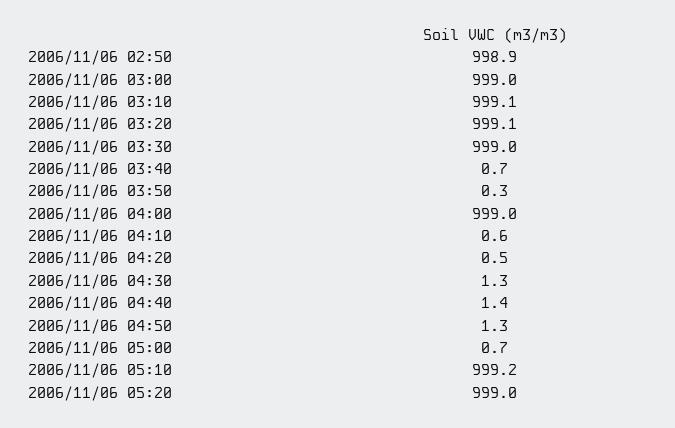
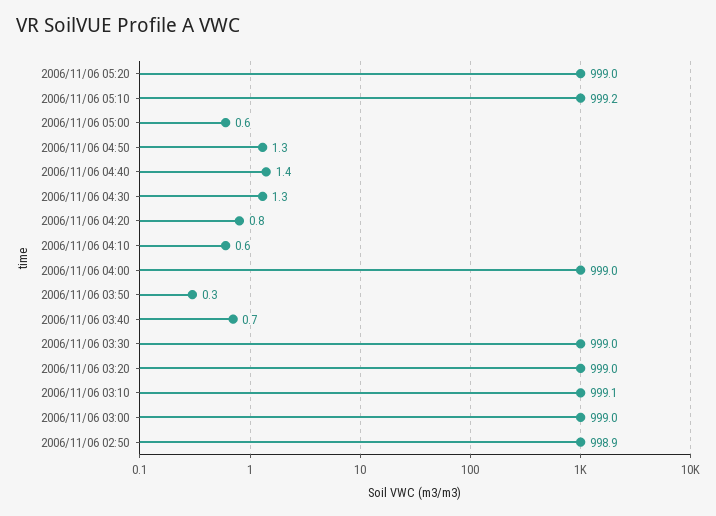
2006/11/06 03:20: 999.1 -> 999
2006/11/06 04:20: 0.5 -> 0.8
2006/11/06 05:00: 0.7 -> 0.6

